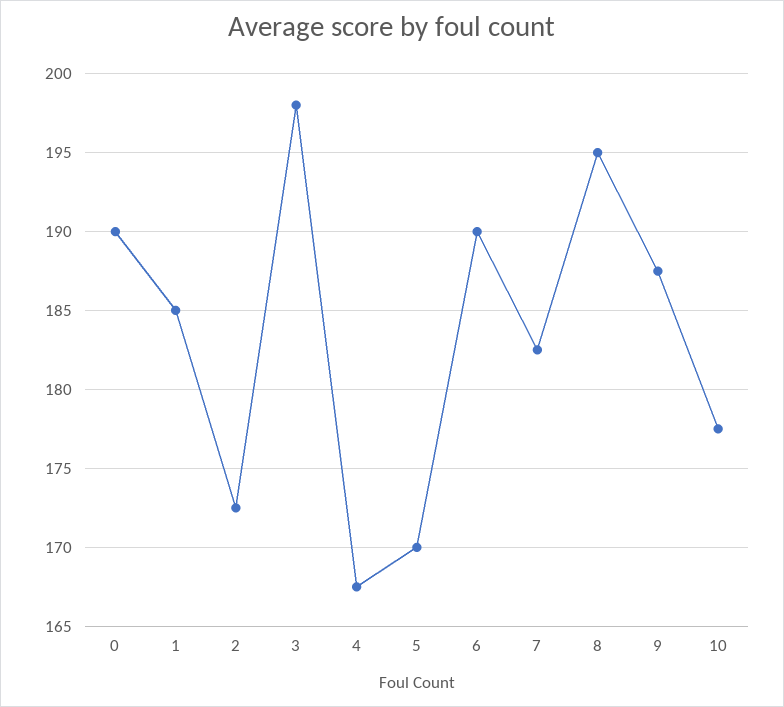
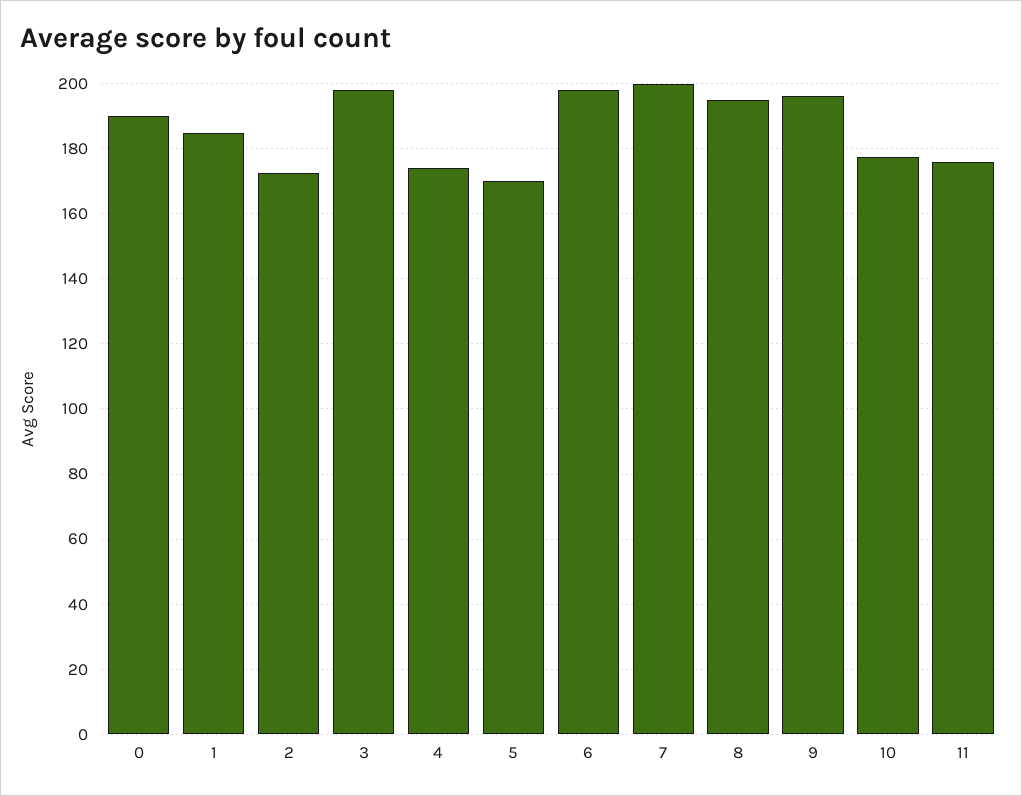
4: 167.5 -> 174
6: 190 -> 198
7: 182.5 -> 200
9: 187.5 -> 196
11: none -> 176

